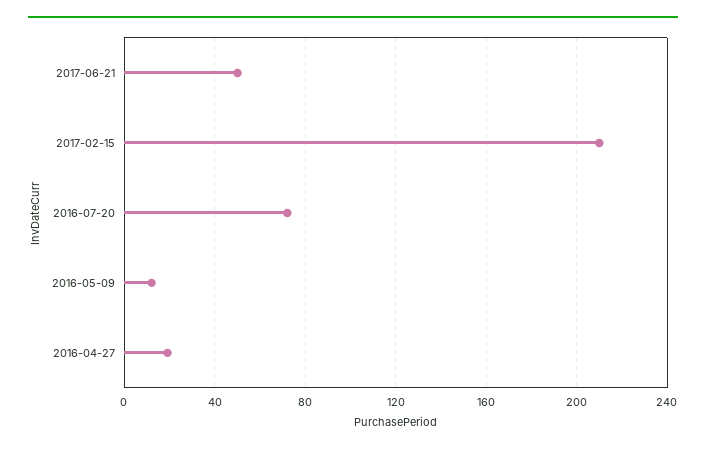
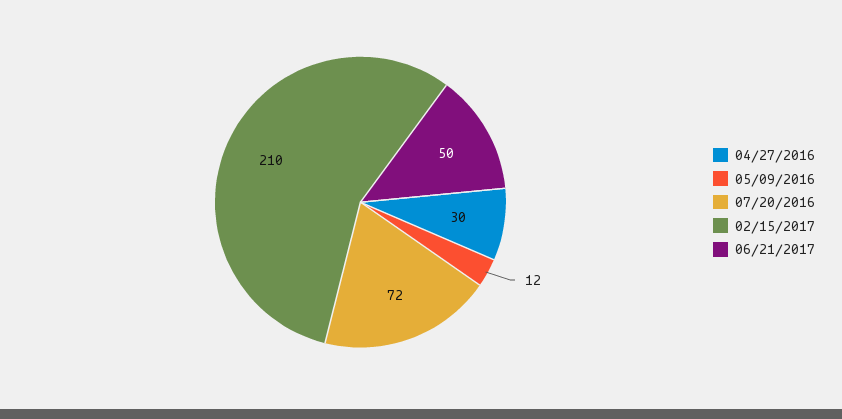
2016-04-27: 20 -> 30

